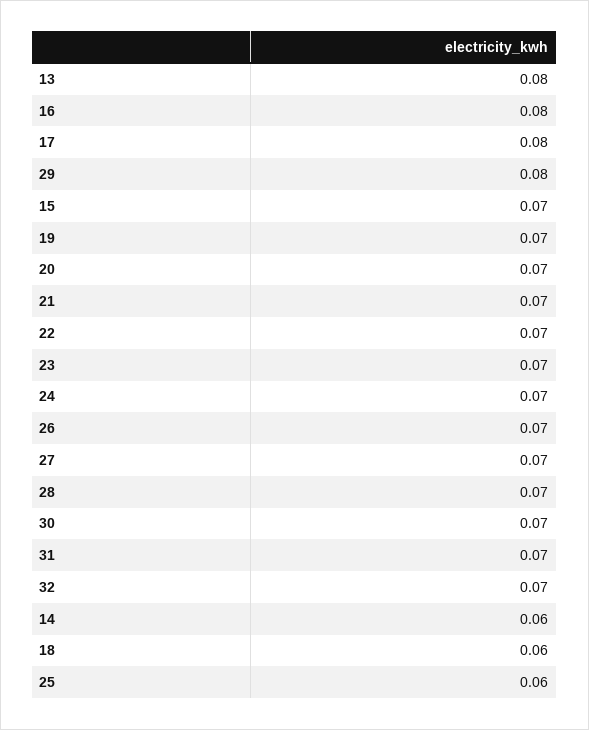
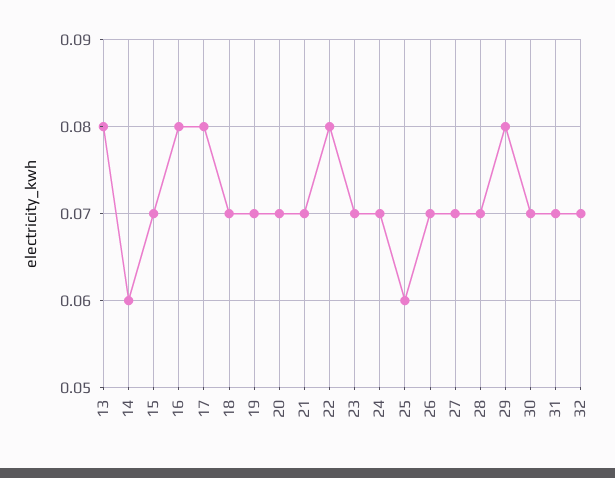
22: 0.07 -> 0.08
18: 0.06 -> 0.07

